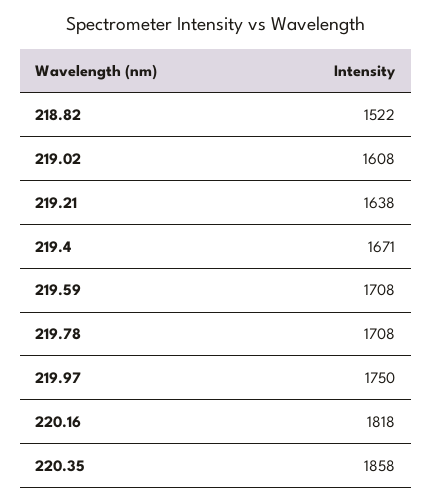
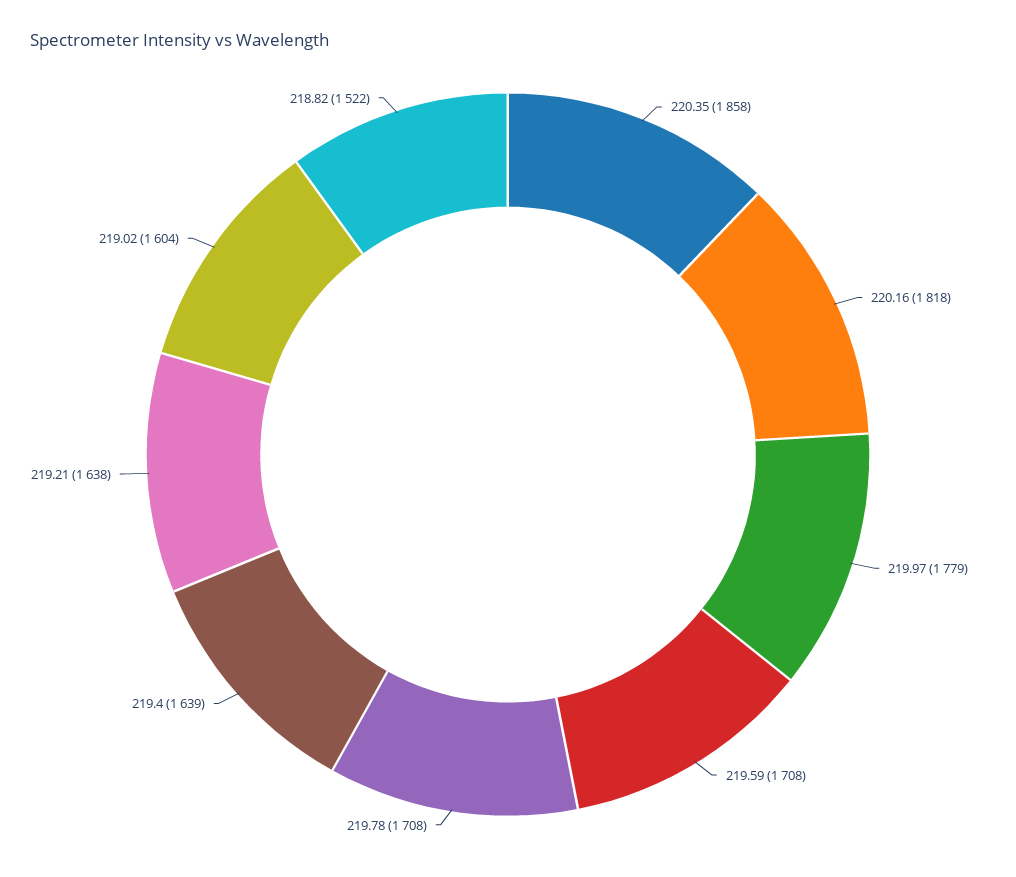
219.02: 1608 -> 1604
219.4: 1671 -> 1639
219.97: 1750 -> 1779

